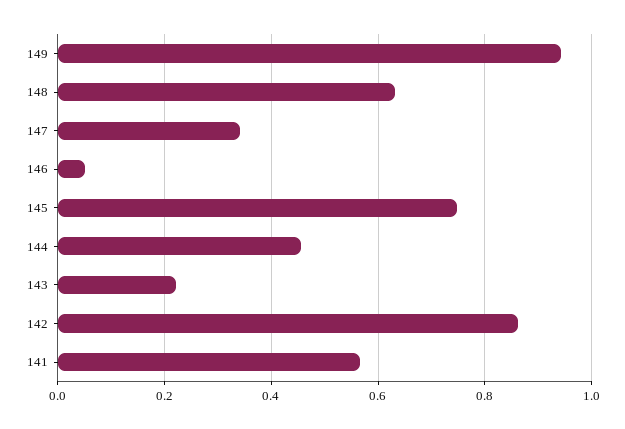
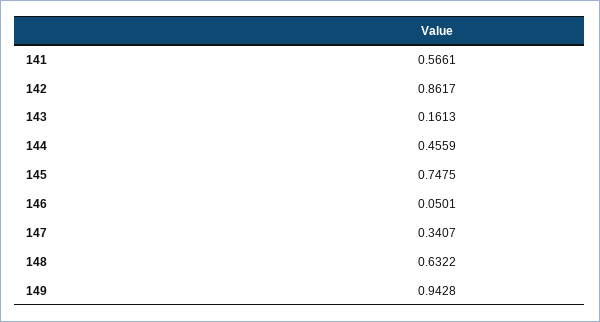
143: 0.22 -> 0.1613

